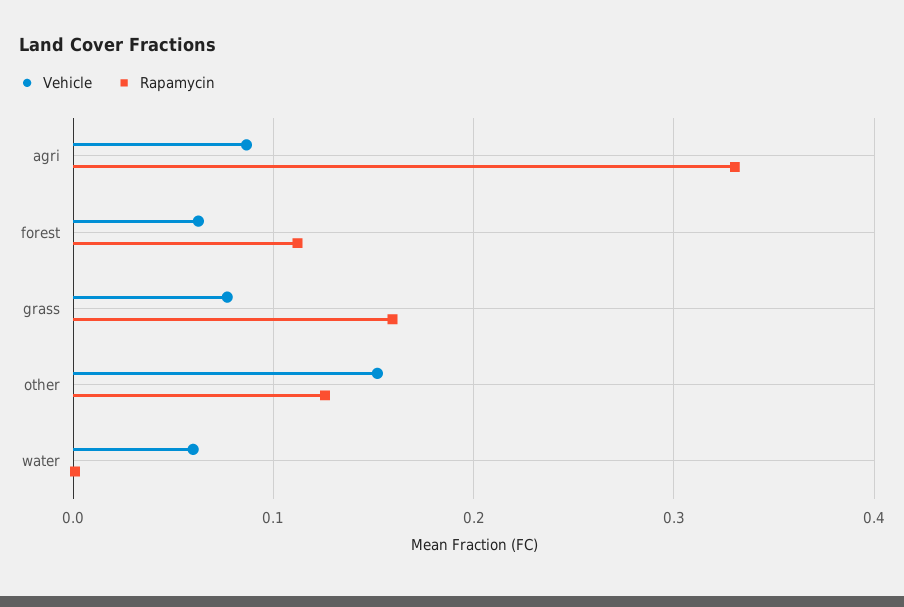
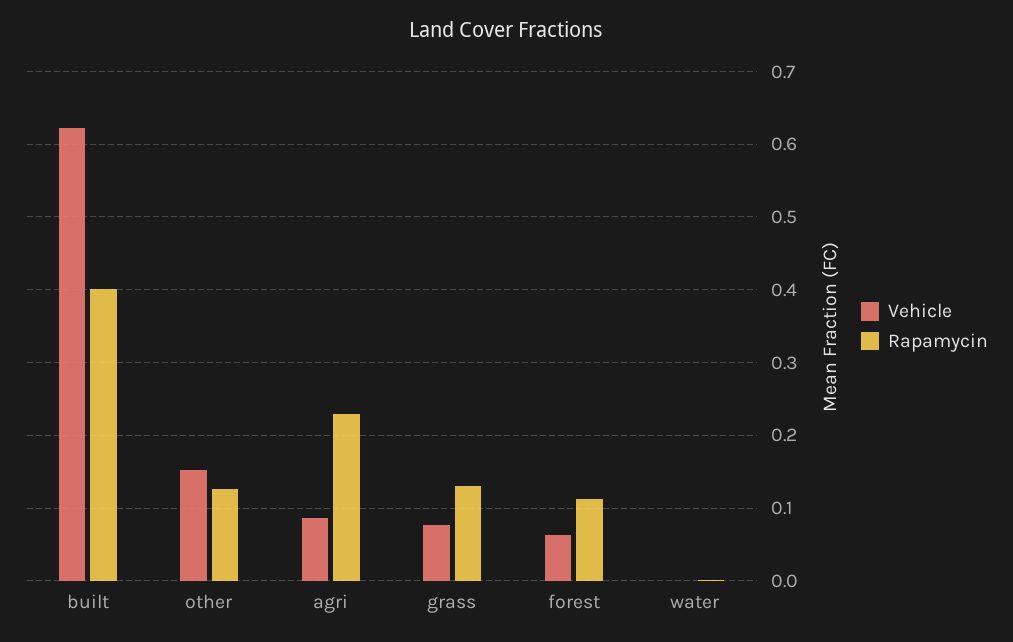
Rapamycin, agri: 0.33 -> 0.23
Rapamycin, grass: 0.16 -> 0.13
Vehicle, water: 0.06 -> 0
Vehicle, built: none -> 0.62
Rapamycin, built: none -> 0.4

